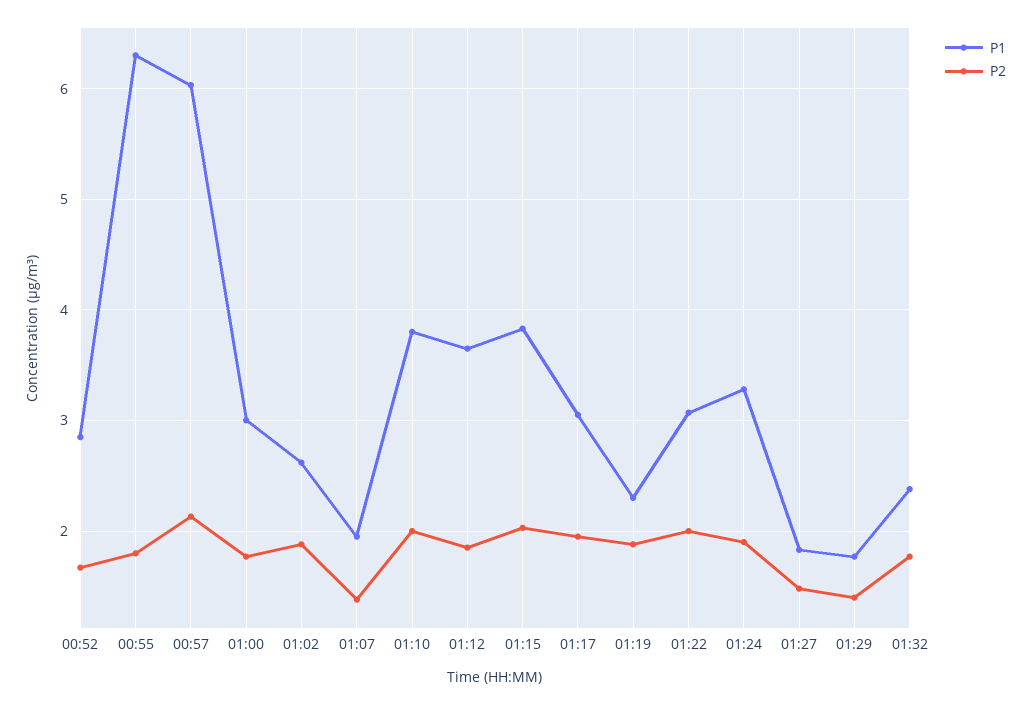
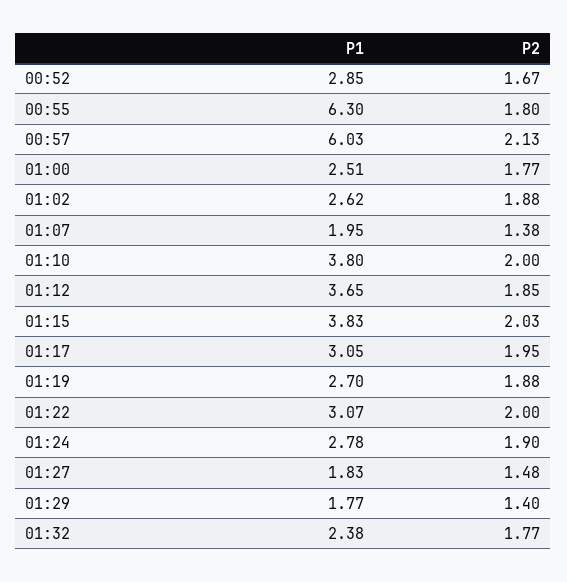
P1, 01:00: 3 -> 2.51
P1, 01:19: 2.3 -> 2.7
P1, 01:24: 3.3 -> 2.78

